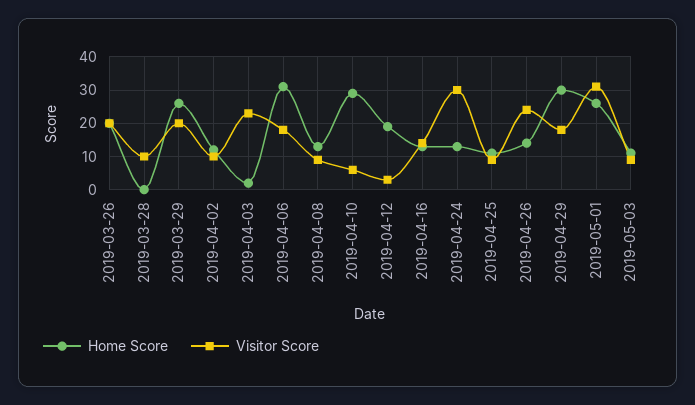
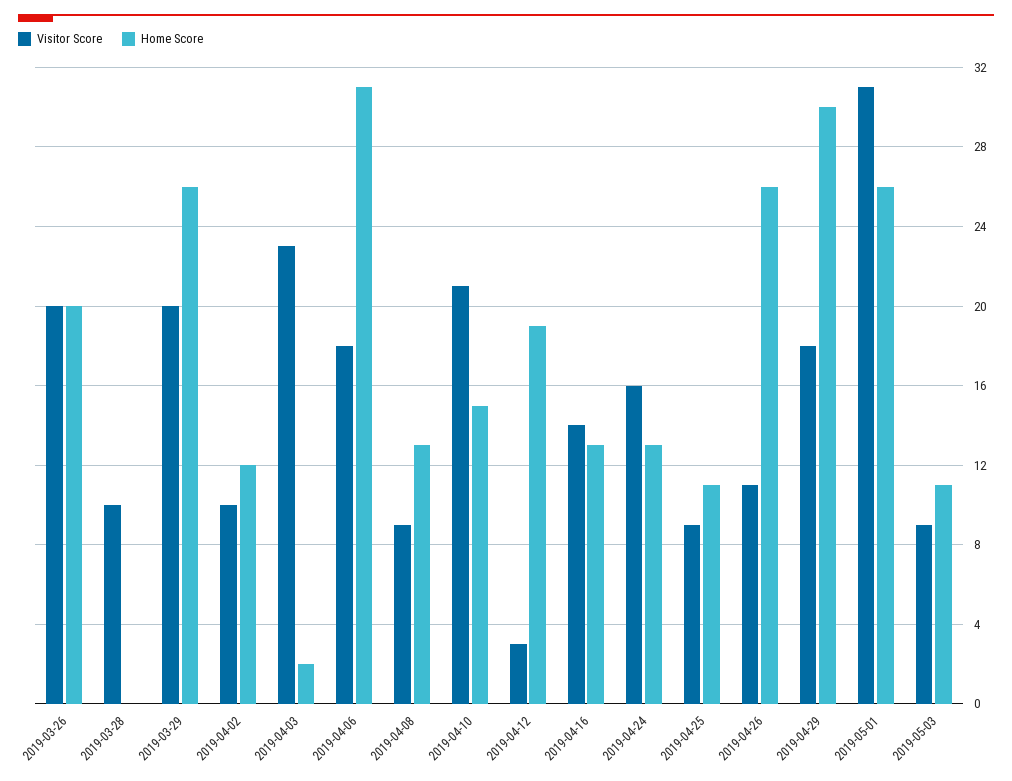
Home Score, 2019-04-10: 30 -> 15
Visitor Score, 2019-04-10: 5 -> 21
Visitor Score, 2019-04-24: 30 -> 16
Home Score, 2019-04-26: 15 -> 26
Visitor Score, 2019-04-26: 25 -> 11

